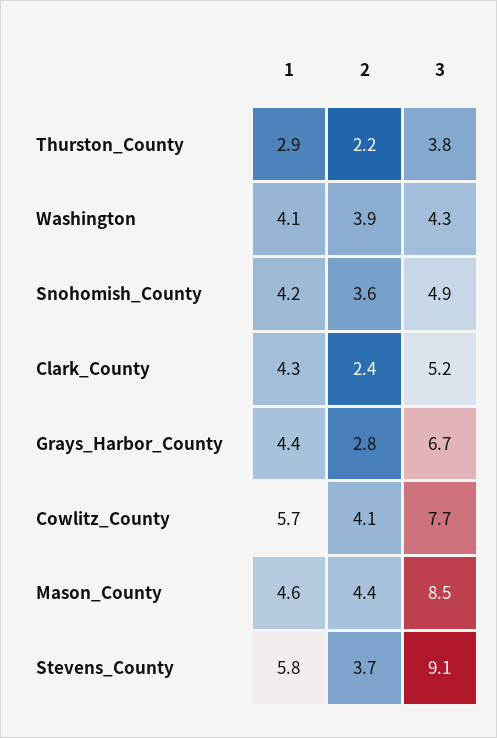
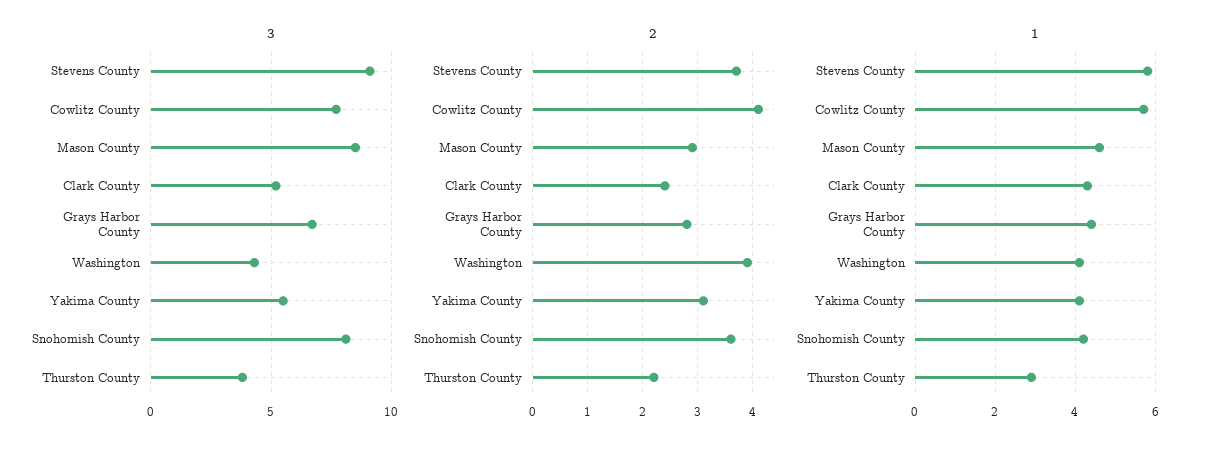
3, Snohomish_County: 4.9 -> 8
2, Mason_County: 4.4 -> 3
3, Yakima County: none -> 5.5
2, Yakima County: none -> 3
1, Yakima County: none -> 4

